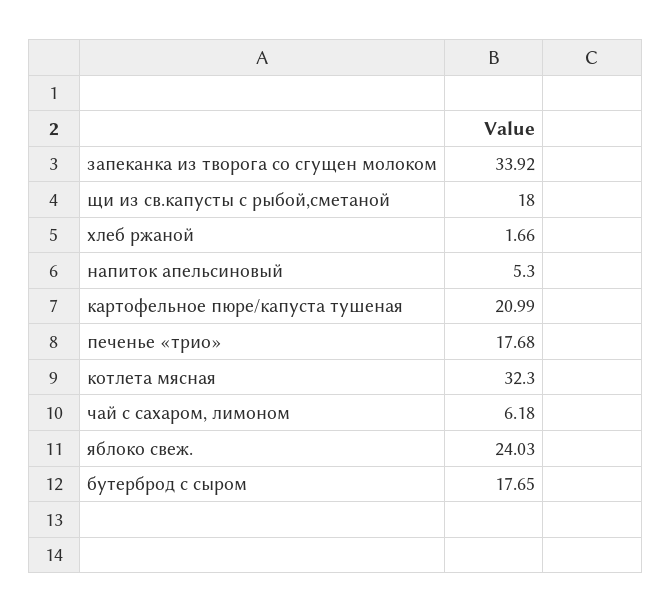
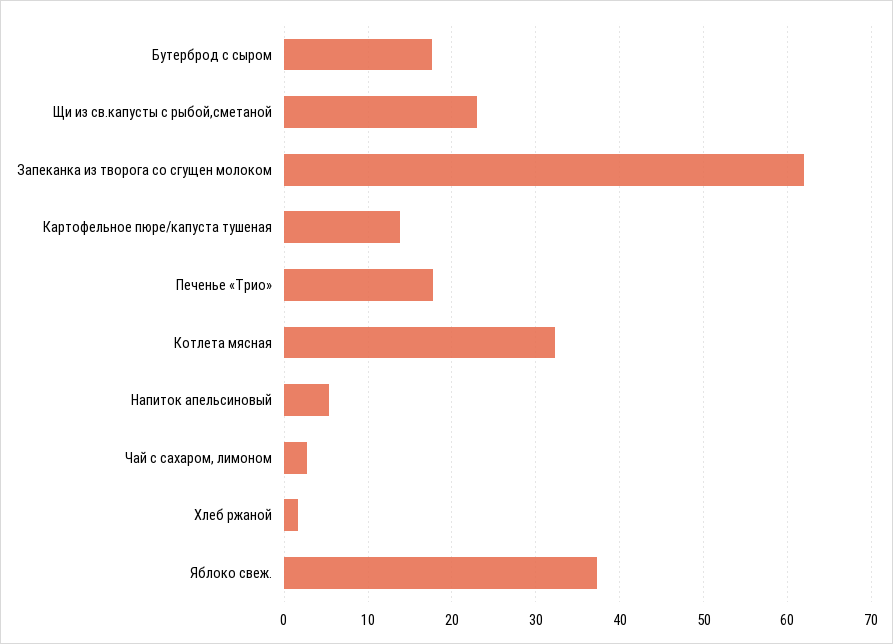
запеканка из творога со сгущен молоком: 33.92 -> 62
щи из св.капусты с рыбой,сметаной: 18 -> 23
картофельное пюре/капуста тушеная: 20.99 -> 14
чай с сахаром, лимоном: 6.18 -> 3
яблоко свеж.: 24.03 -> 37

